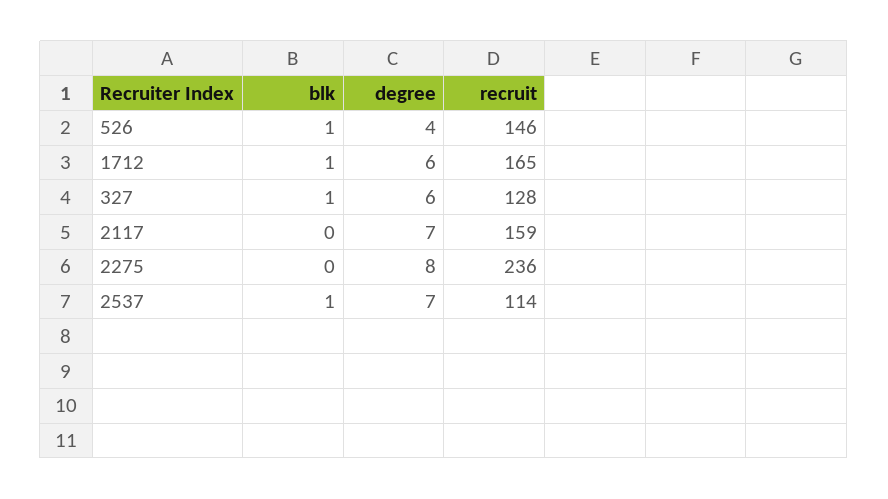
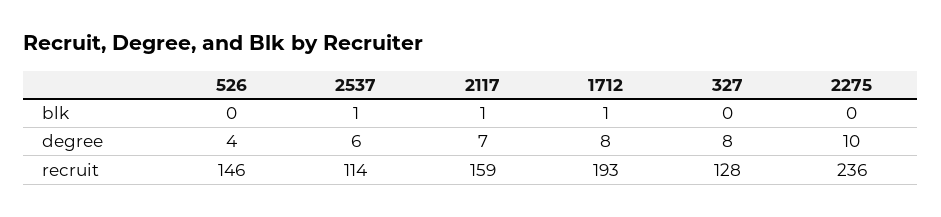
blk, 526: 1 -> 0
degree, 1712: 6 -> 8
recruit, 1712: 165 -> 193
blk, 327: 1 -> 0
degree, 327: 6 -> 8
blk, 2117: 0 -> 1
degree, 2275: 8 -> 10
degree, 2537: 7 -> 6

